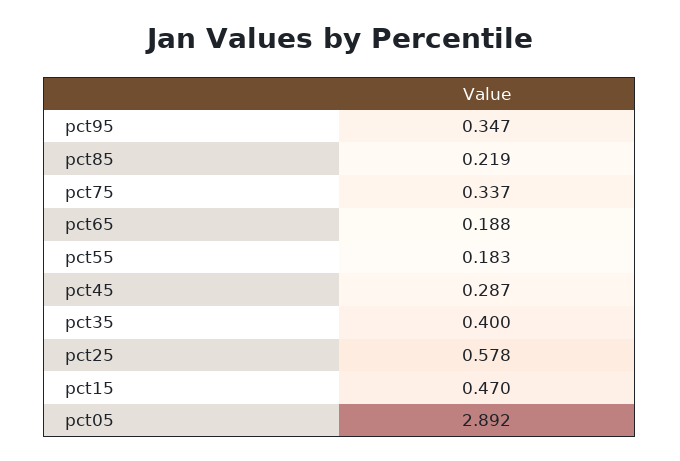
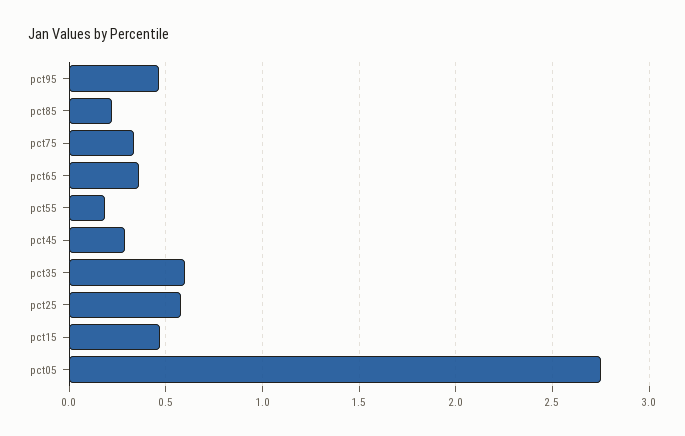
pct95: 0.347 -> 0.45
pct65: 0.188 -> 0.35
pct35: 0.4 -> 0.6
pct05: 2.892 -> 2.75

